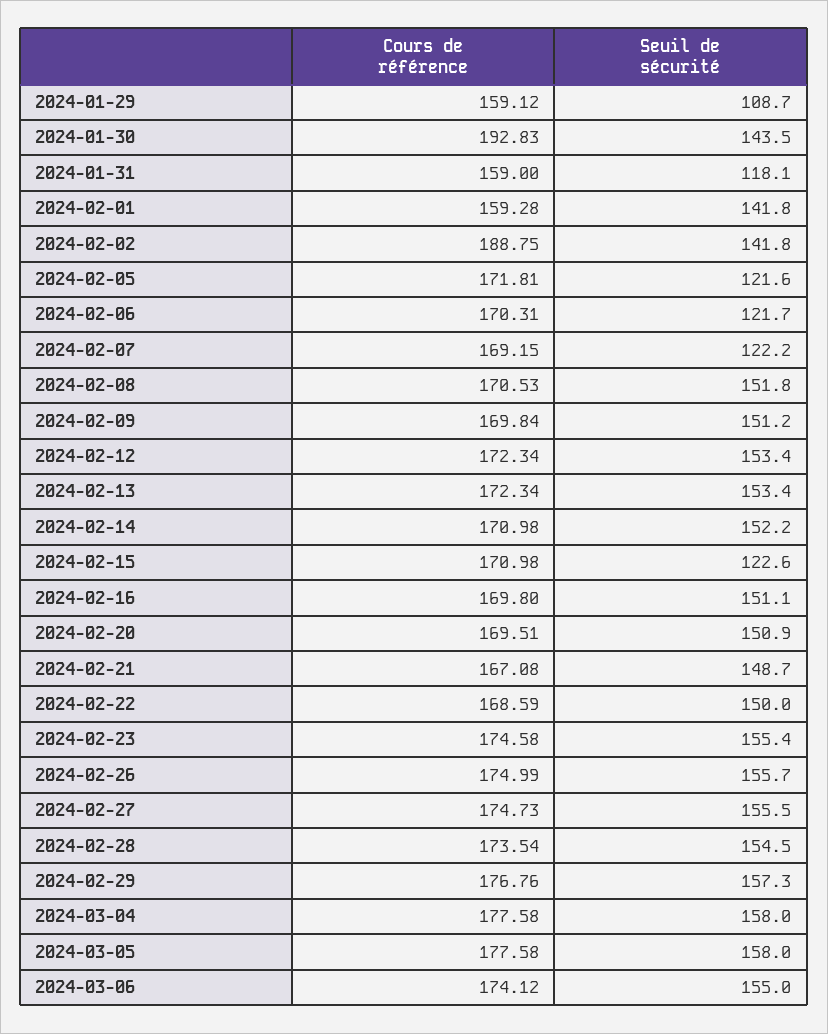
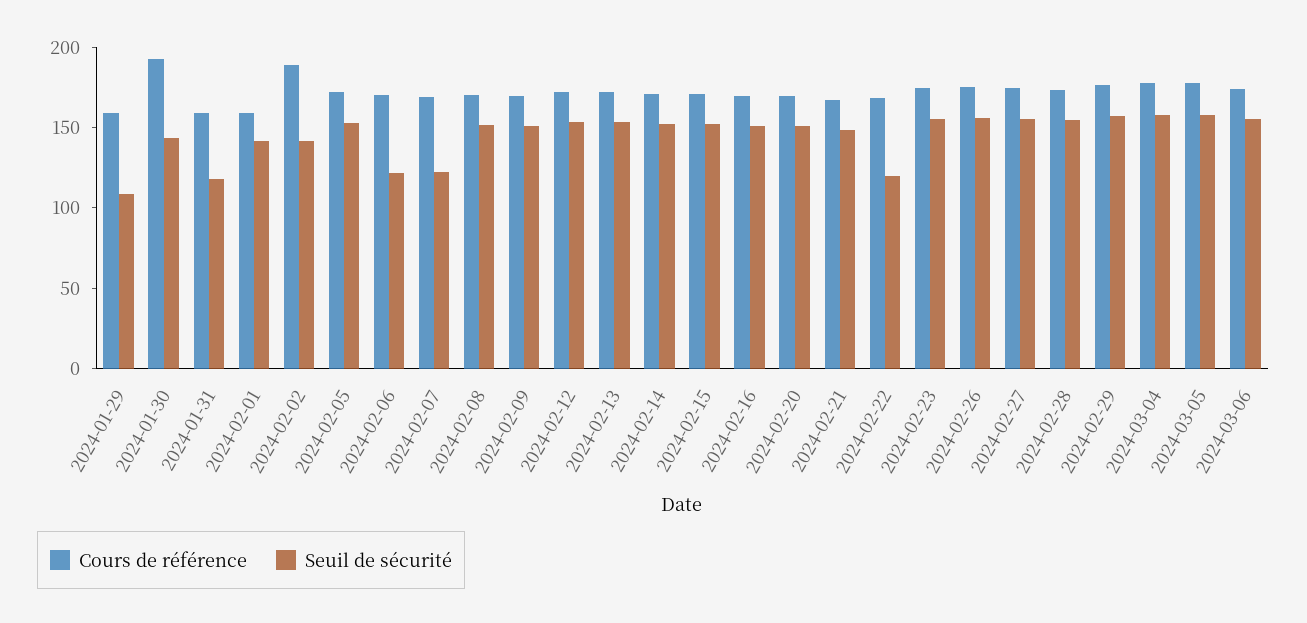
Seuil de sécurité, 2024-02-05: 121.6 -> 150
Seuil de sécurité, 2024-02-15: 122.6 -> 150
Seuil de sécurité, 2024-02-22: 150 -> 120

